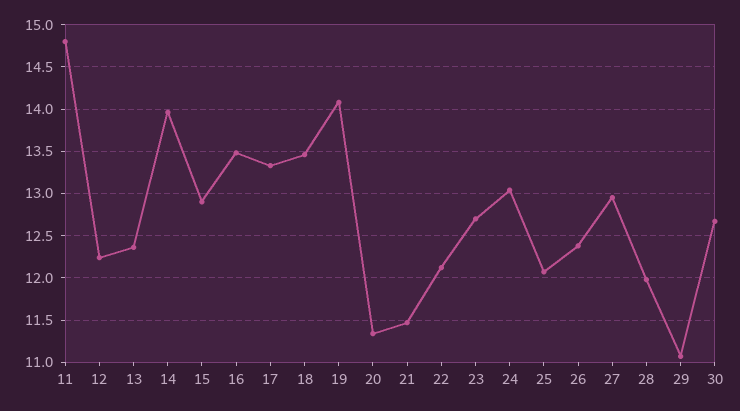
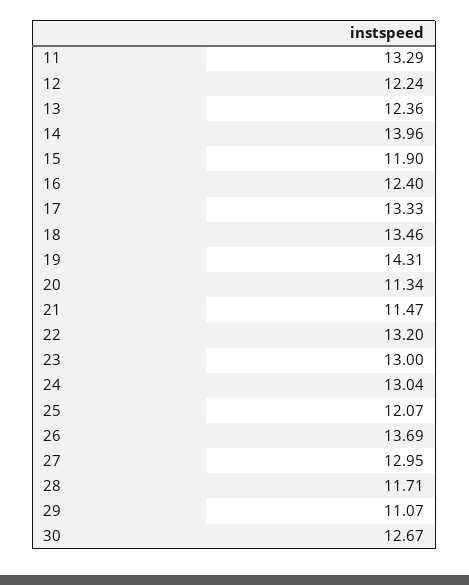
11: 14.8 -> 13.29
15: 12.9 -> 11.9
16: 13.5 -> 12.4
19: 14.1 -> 14.31
22: 12.1 -> 13.2
23: 12.7 -> 13
26: 12.4 -> 13.69
28: 12 -> 11.71

